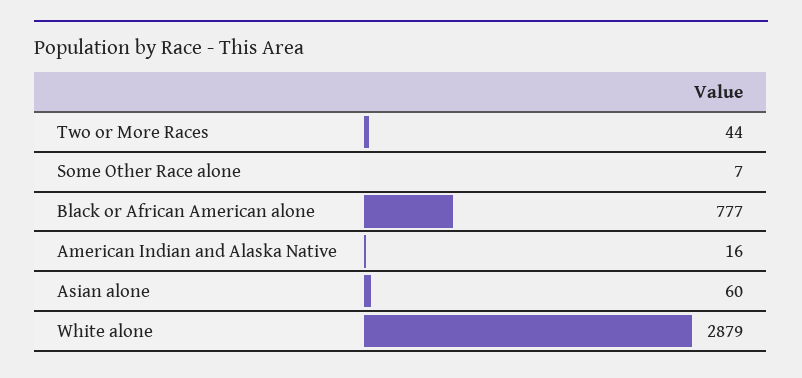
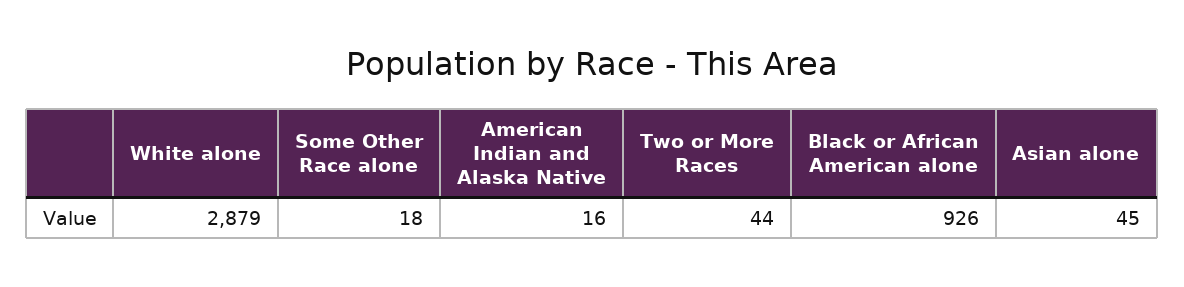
Some Other Race alone: 7 -> 18
Black or African American alone: 777 -> 926
Asian alone: 60 -> 45

